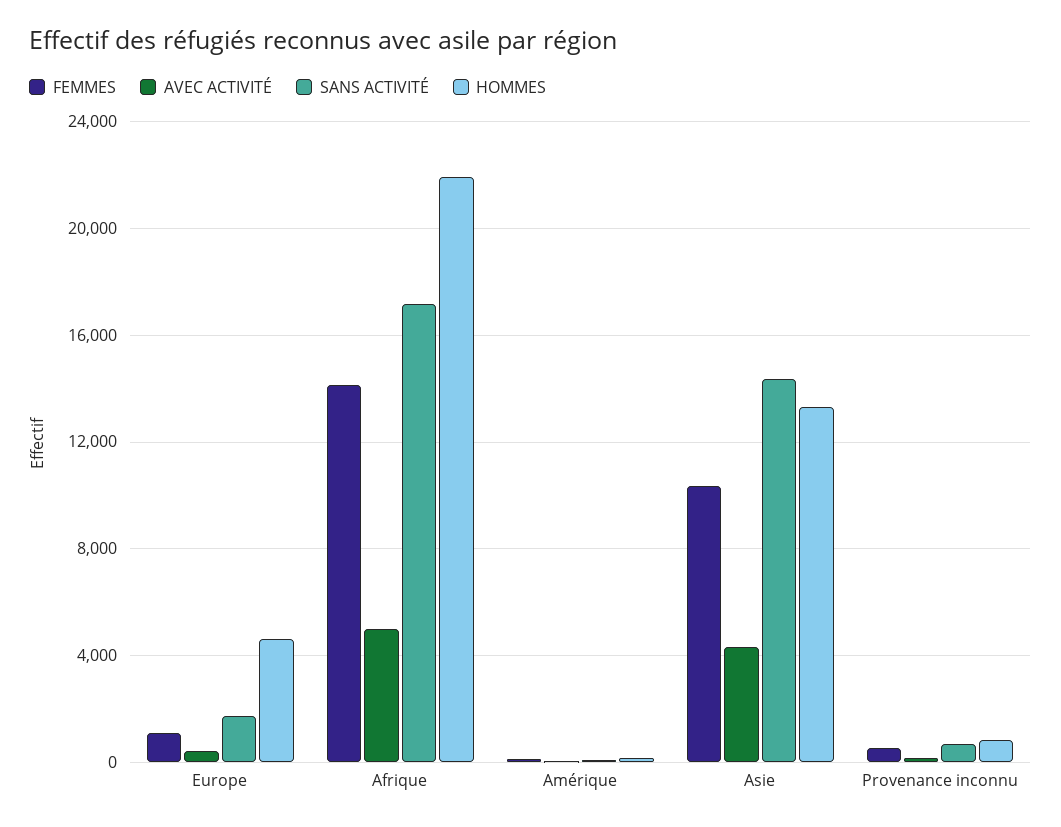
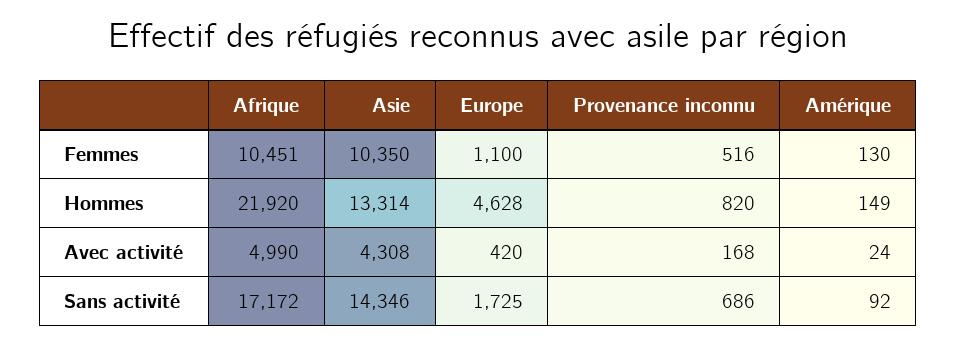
FEMMES, Afrique: 14000 -> 10451

